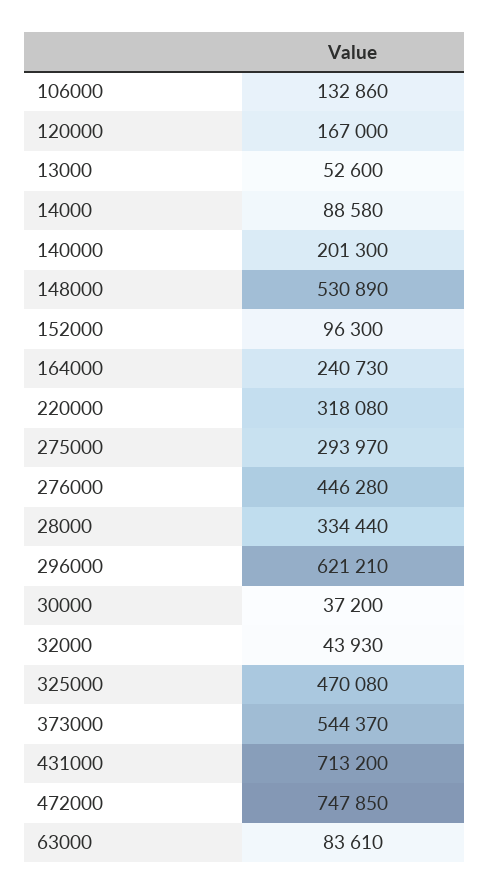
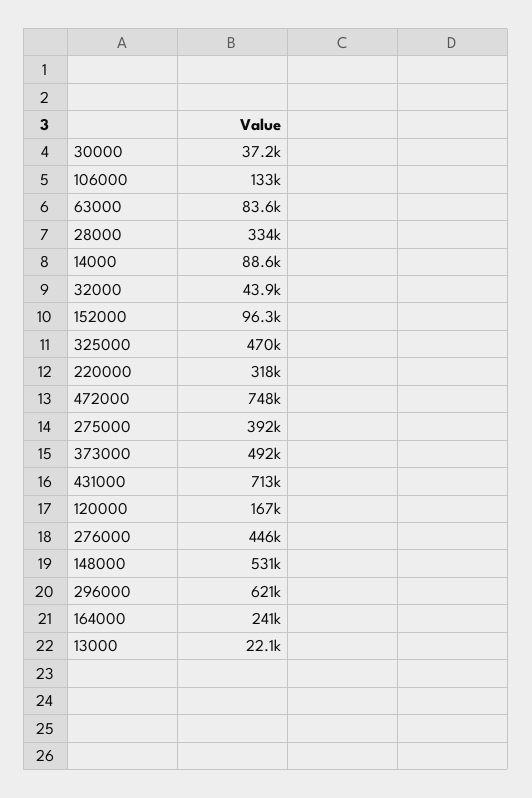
13000: 52600 -> 22100
140000: 201300 -> none
275000: 293970 -> 392000
373000: 544370 -> 492000

